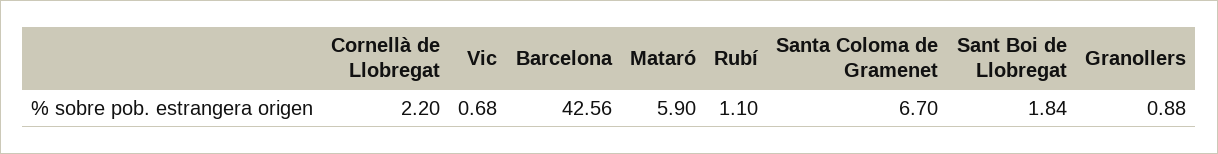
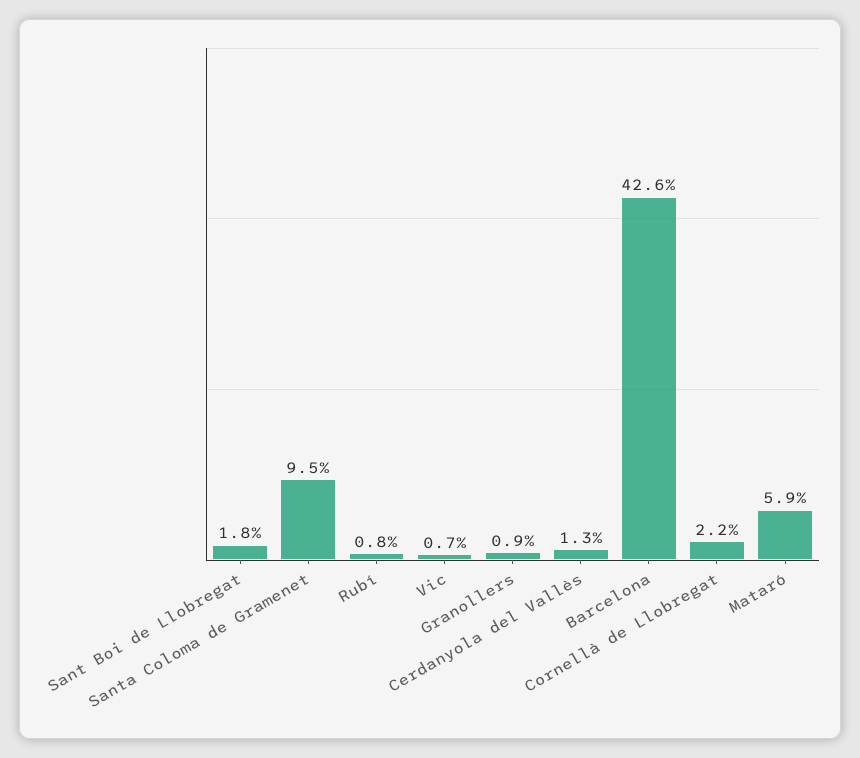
Rubí: 1.1 -> 0.8
Santa Coloma de Gramenet: 6.7 -> 9.5
Cerdanyola del Vallès: none -> 1.3

